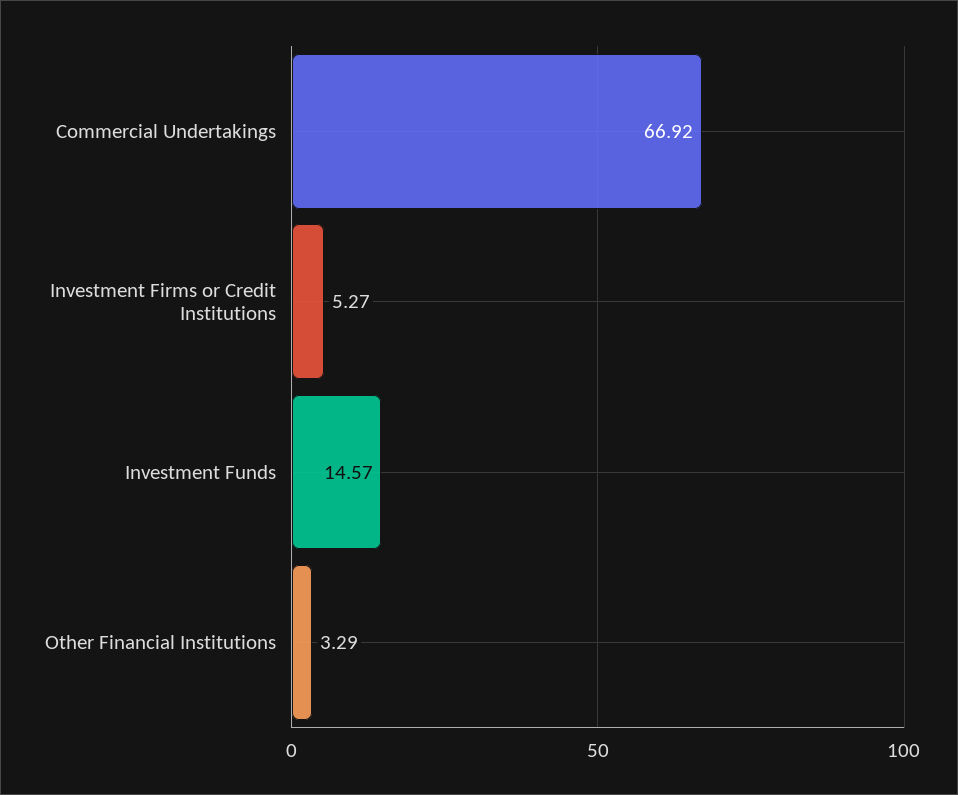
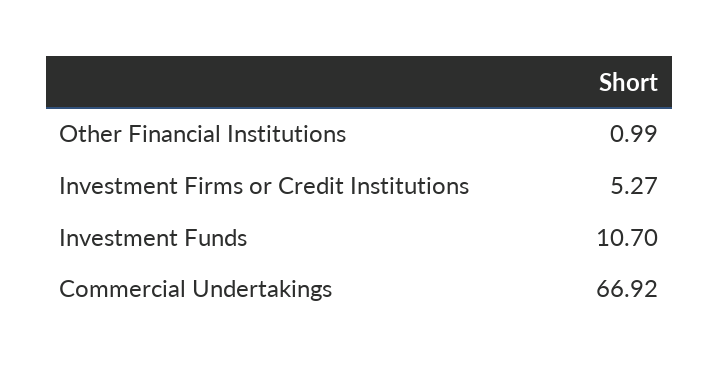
Investment Funds: 14.57 -> 10.7
Other Financial Institutions: 3.29 -> 0.99

